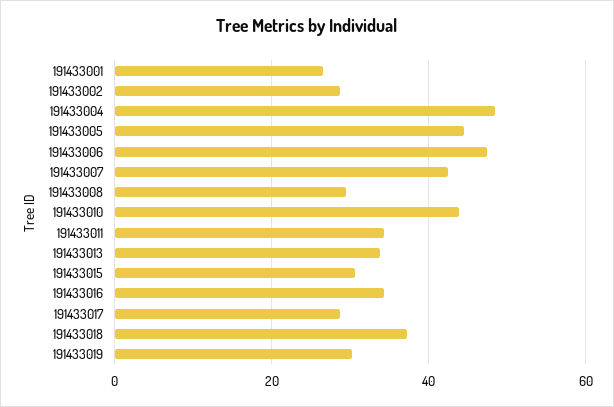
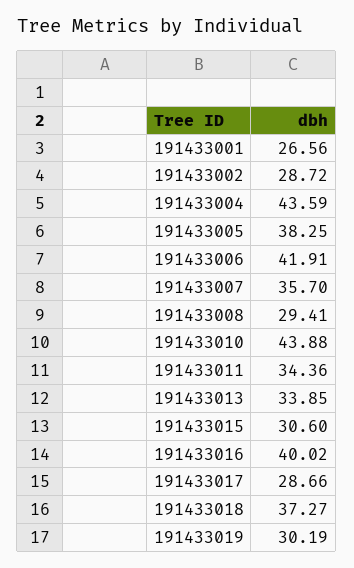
191433004: 48 -> 43.59
191433005: 44 -> 38.25
191433006: 48 -> 41.91
191433007: 42 -> 35.7
191433016: 34 -> 40.02

